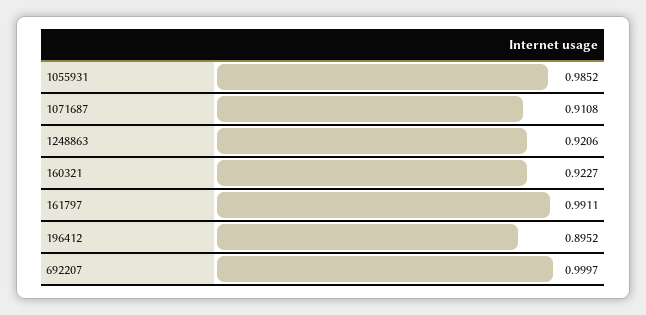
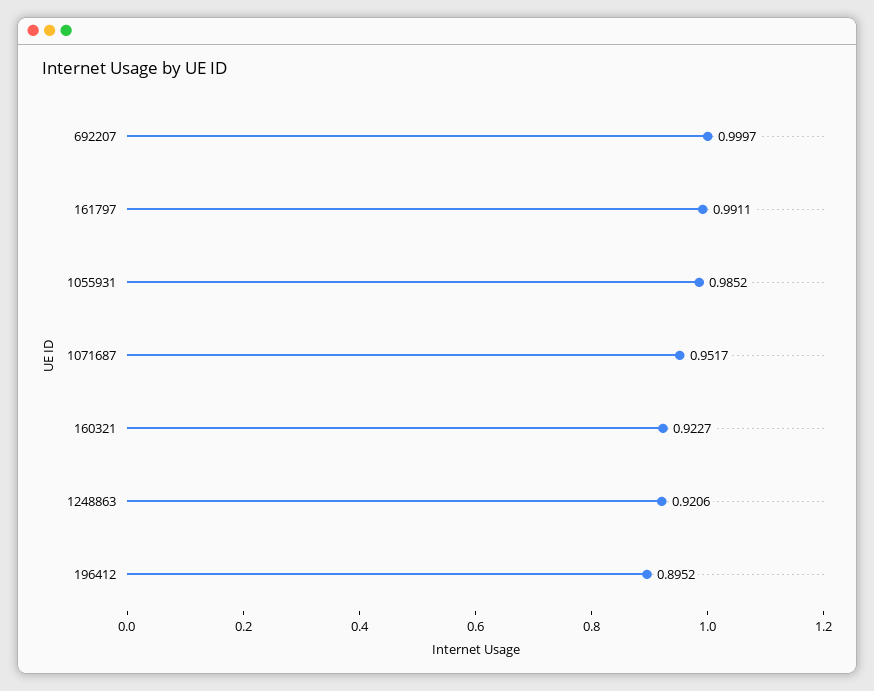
1071687: 0.9108 -> 0.9517

